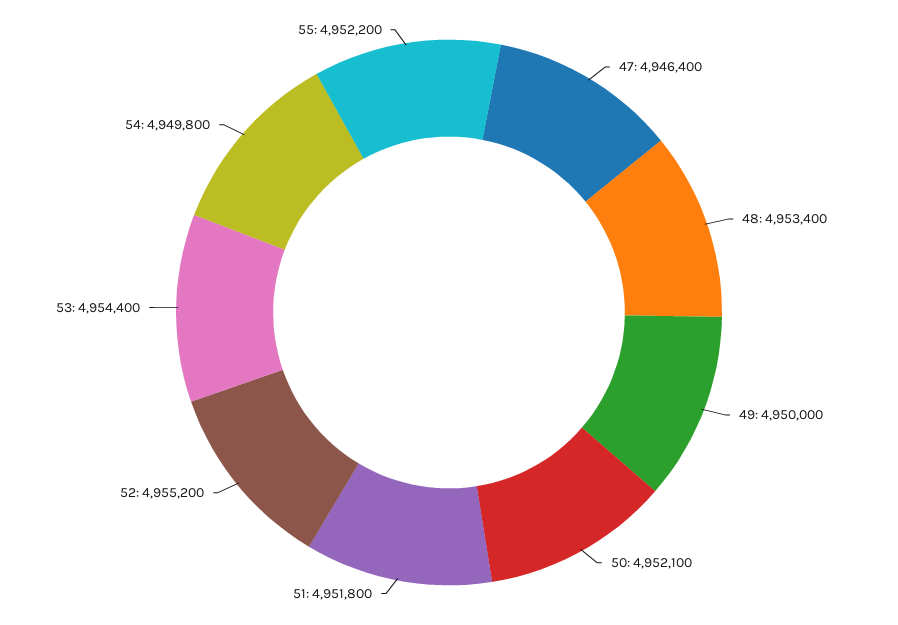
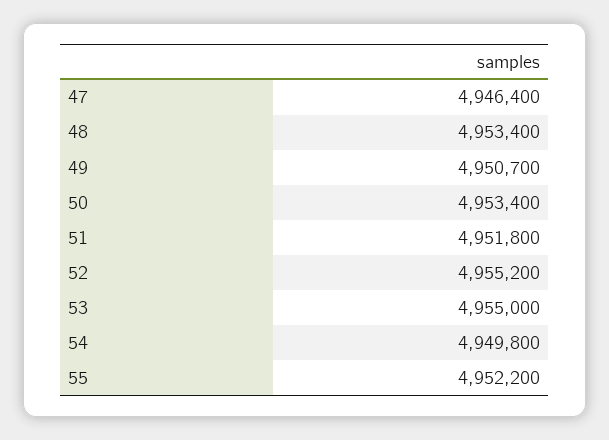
49: 4950000 -> 4950700
50: 4952100 -> 4953400
53: 4954400 -> 4955000

